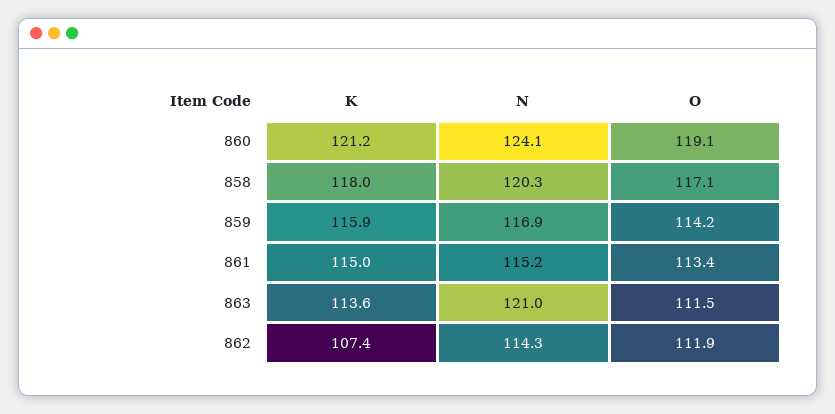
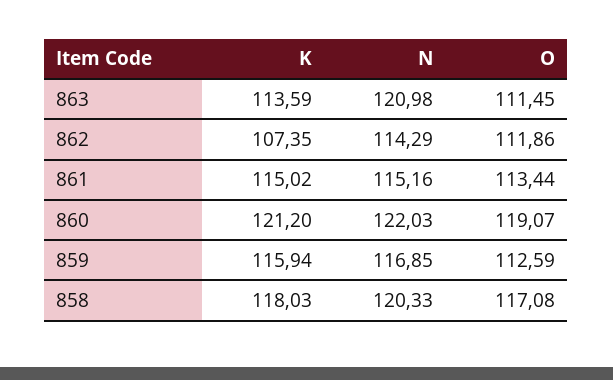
N, 860: 124.1 -> 122.03
O, 859: 114.2 -> 112.59

